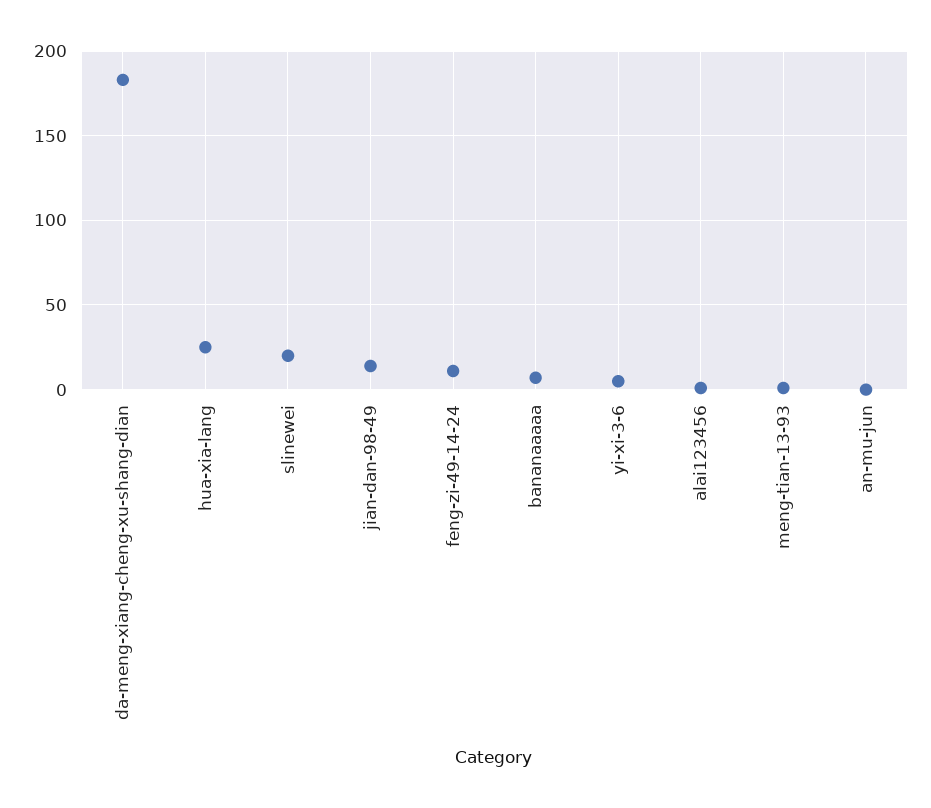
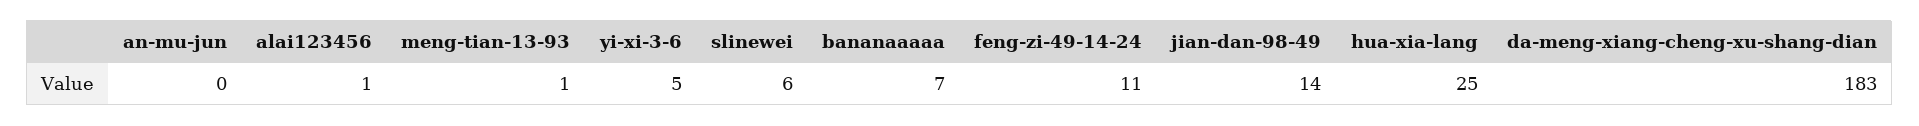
slinewei: 20 -> 6

